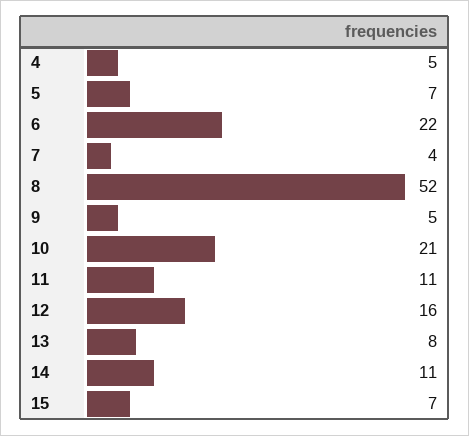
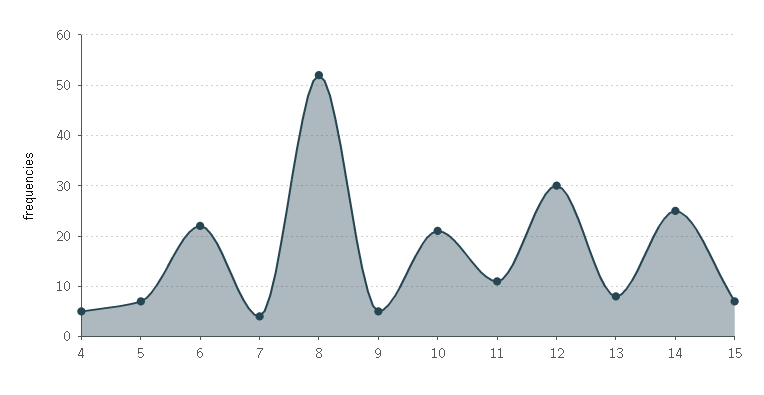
12: 16 -> 30
14: 11 -> 25

